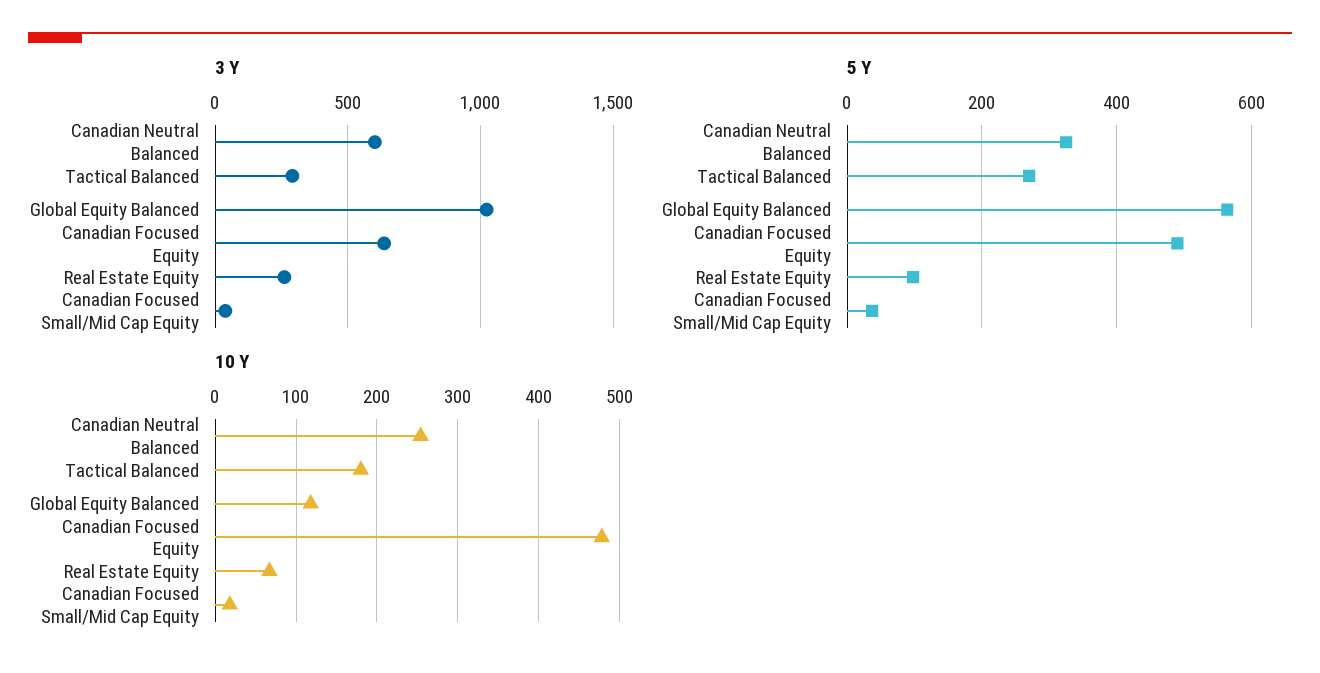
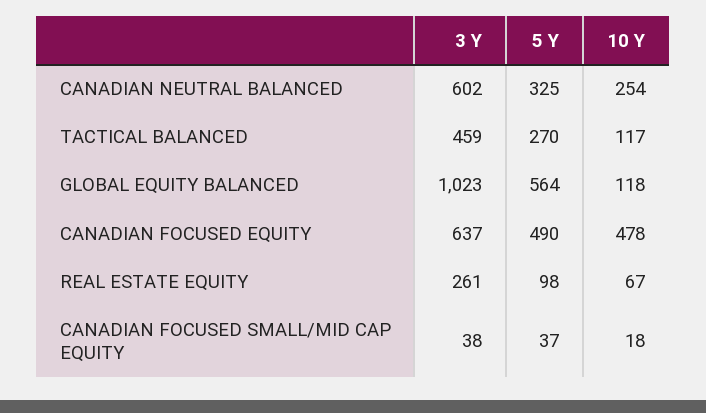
3 Y, Tactical Balanced: 300 -> 459
10 Y, Tactical Balanced: 180 -> 117

